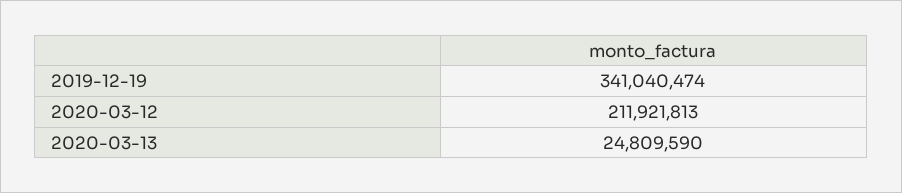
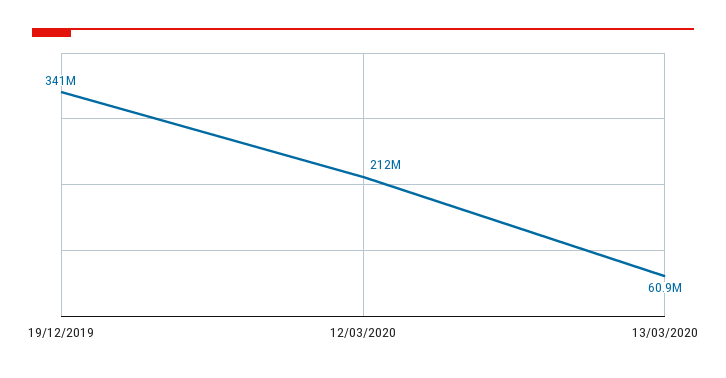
2020-03-13: 24809590 -> 60900000

